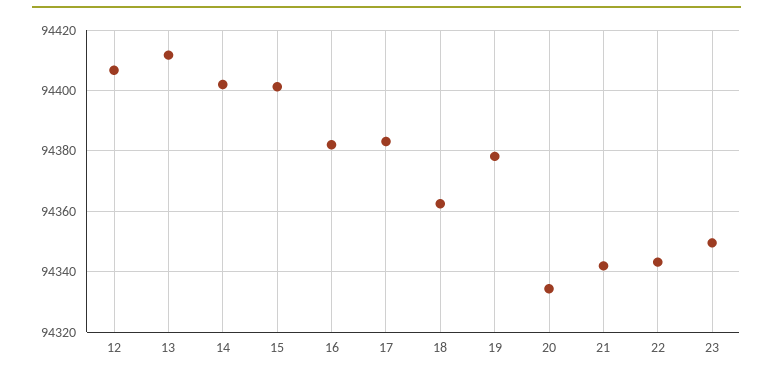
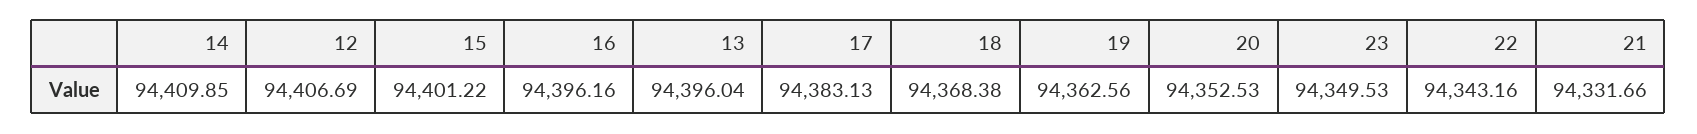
13: 94412 -> 94396.04
14: 94402 -> 94409.85
16: 94382 -> 94396.16
18: 94362 -> 94368.38
19: 94378 -> 94362.56
20: 94334 -> 94352.53
21: 94342 -> 94331.66

